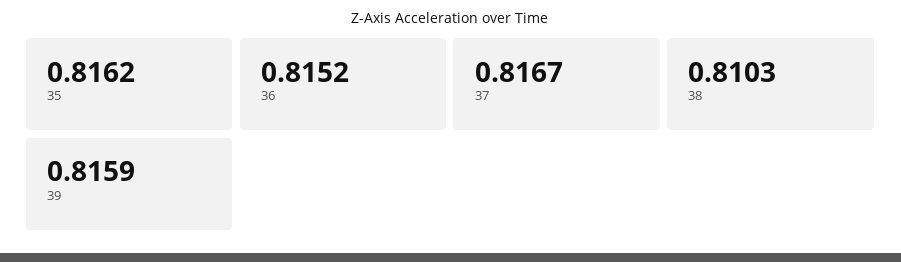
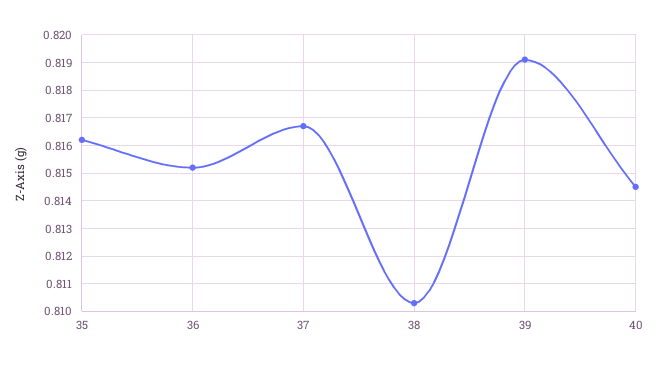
39: 0.8159 -> 0.819
40: none -> 0.8145

